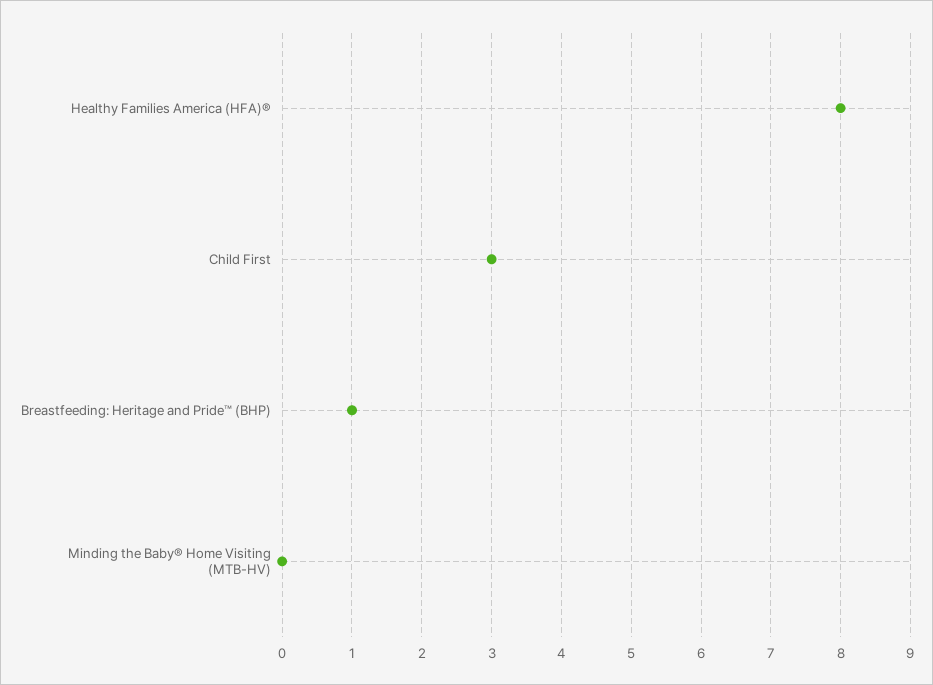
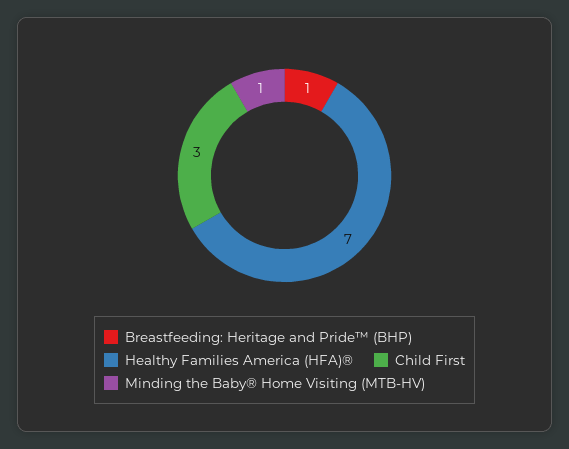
Healthy Families America (HFA)®: 8 -> 7
Minding the Baby® Home Visiting (MTB-HV): 0 -> 1

